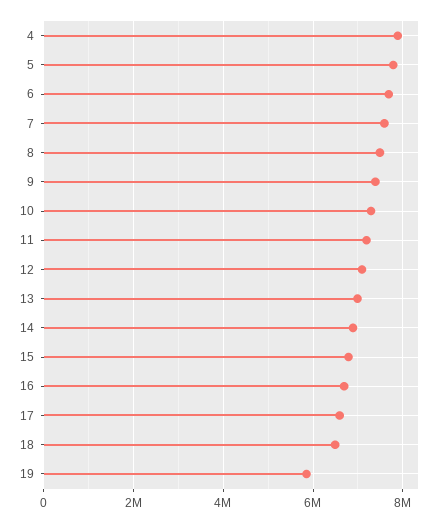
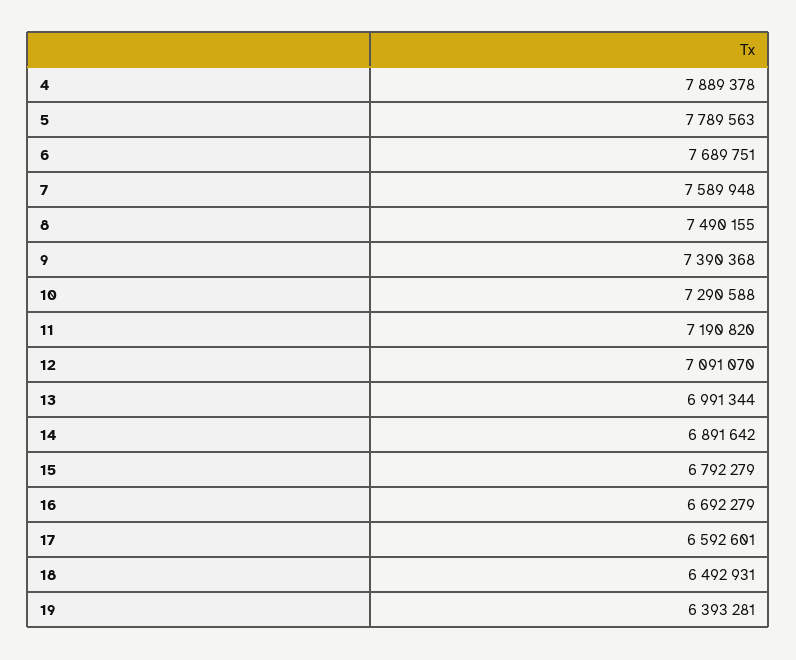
19: 5800000 -> 6393281

